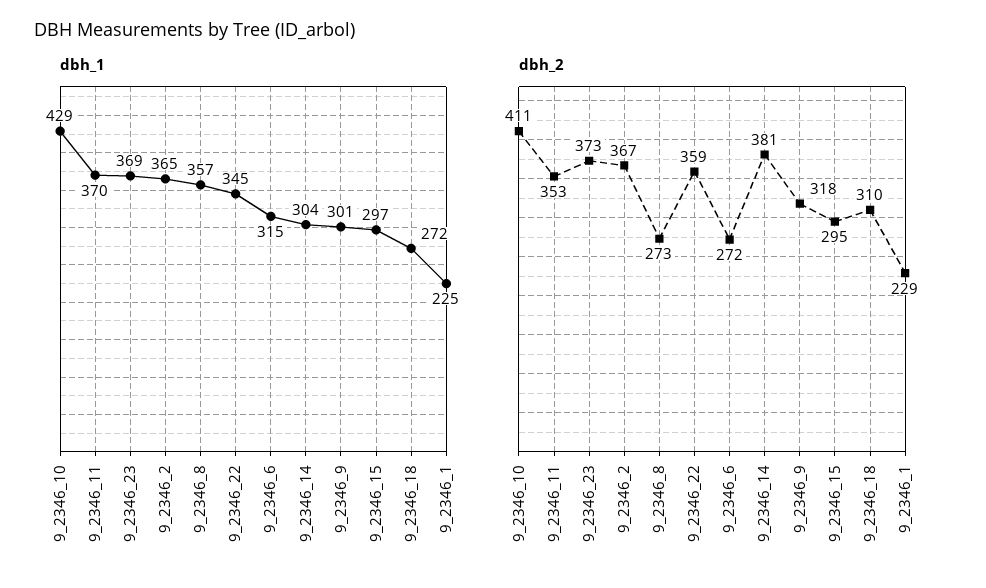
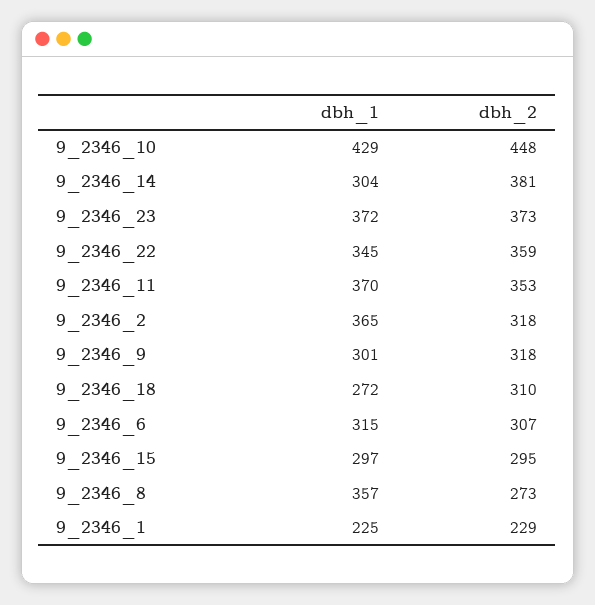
dbh_1, 9_2346_23: 369 -> 372
dbh_2, 9_2346_10: 411 -> 448
dbh_2, 9_2346_2: 367 -> 318
dbh_2, 9_2346_6: 272 -> 307

